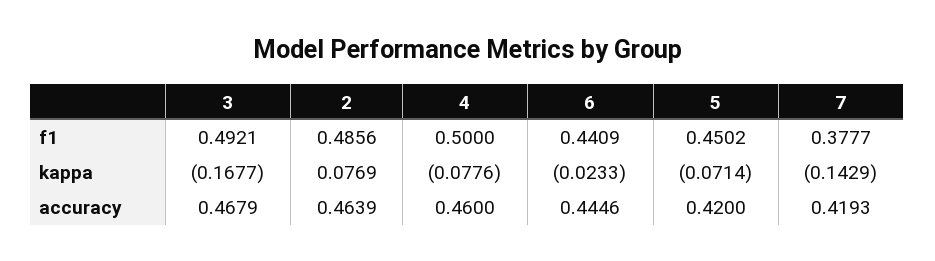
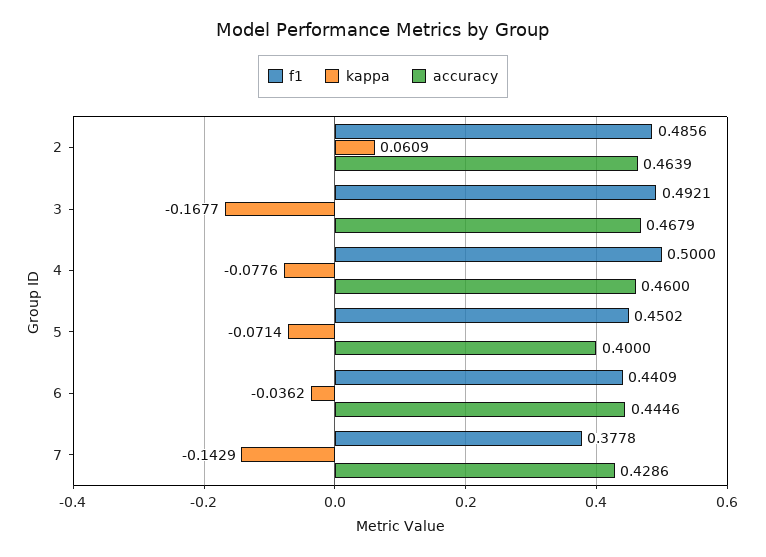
f1, 7: 0.3777 -> 0.3778
kappa, 2: 0.0769 -> 0.0609
kappa, 6: -0.0233 -> -0.0362
accuracy, 5: 0.42 -> 0.4
accuracy, 7: 0.4193 -> 0.4286

